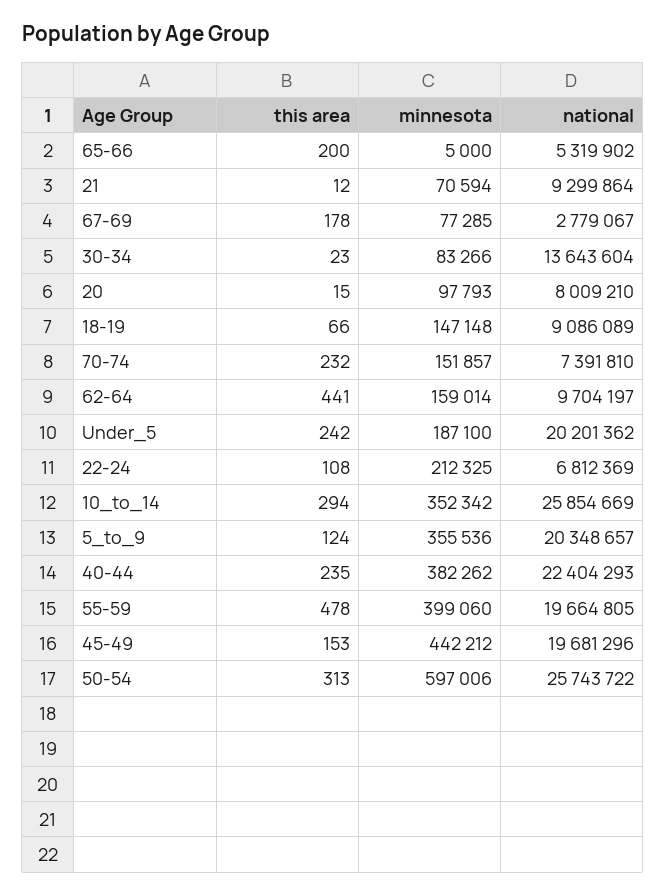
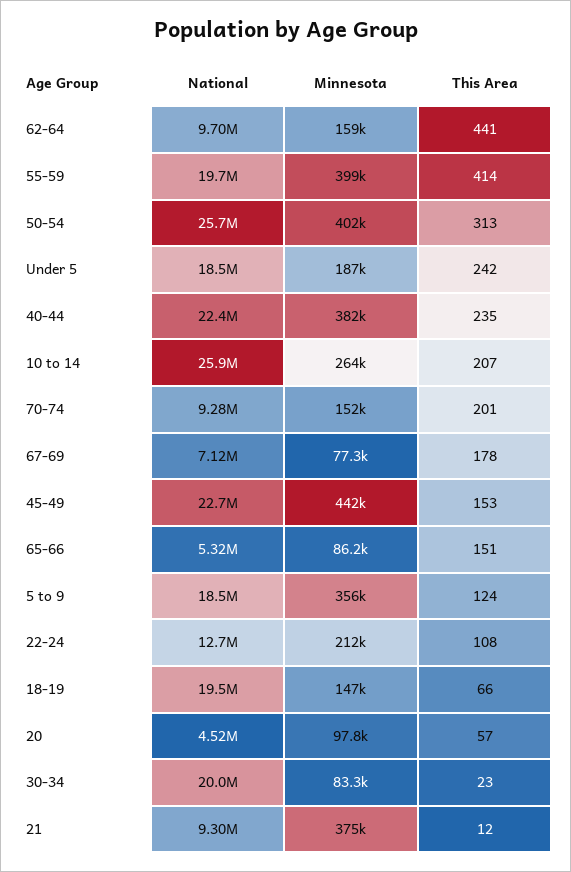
this area, 65-66: 200 -> 151
minnesota, 65-66: 5000 -> 86200
minnesota, 21: 70594 -> 375000
national, 67-69: 2779067 -> 7120000
national, 30-34: 13643604 -> 20000000
this area, 20: 15 -> 57
national, 20: 8009210 -> 4520000
national, 18-19: 9086089 -> 19500000
this area, 70-74: 232 -> 201
national, 70-74: 7391810 -> 9280000
national, Under_5: 20201362 -> 18500000
national, 22-24: 6812369 -> 12700000
this area, 10_to_14: 294 -> 207
minnesota, 10_to_14: 352342 -> 264000
national, 5_to_9: 20348657 -> 18500000
this area, 55-59: 478 -> 414
national, 45-49: 19681296 -> 22700000
minnesota, 50-54: 597006 -> 402000

